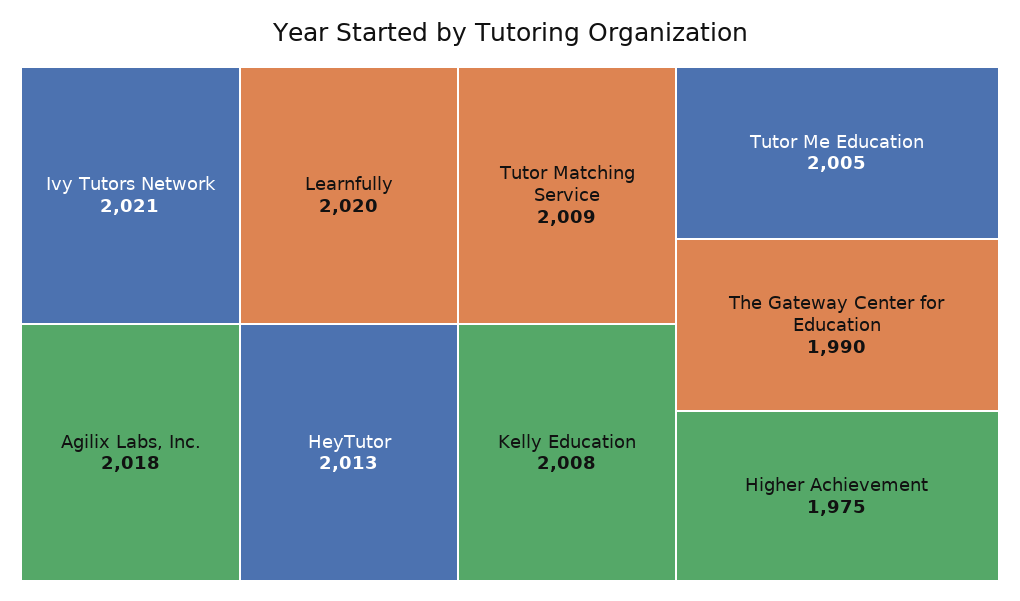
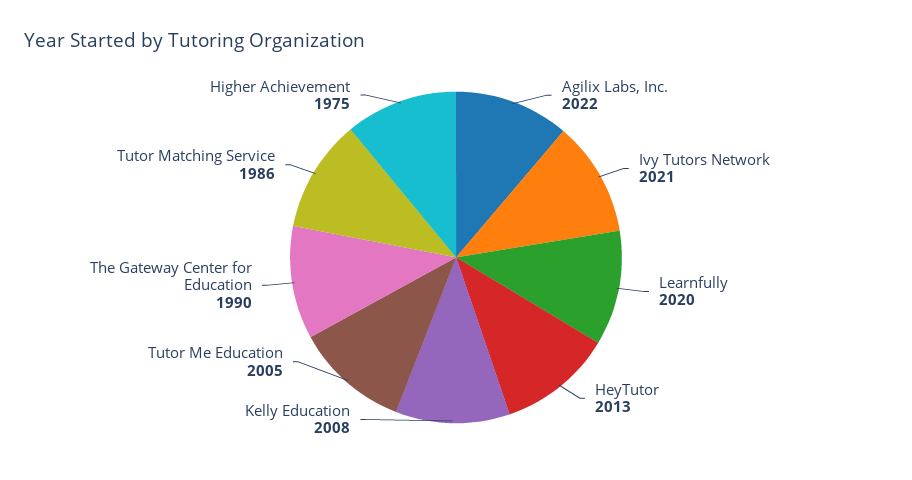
Agilix Labs, Inc.: 2018 -> 2022
Tutor Matching Service: 2009 -> 1986

